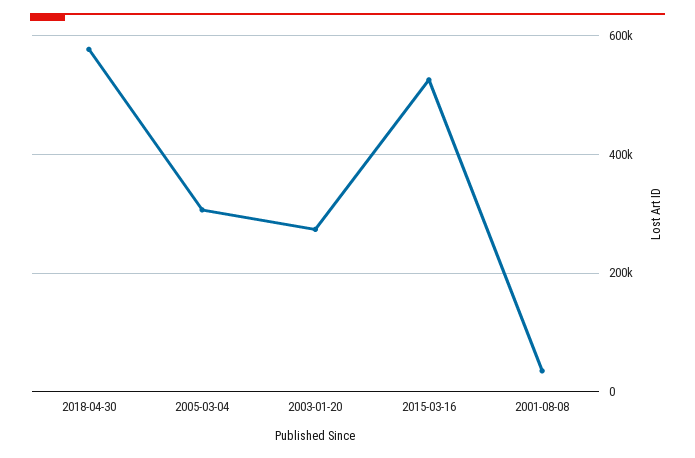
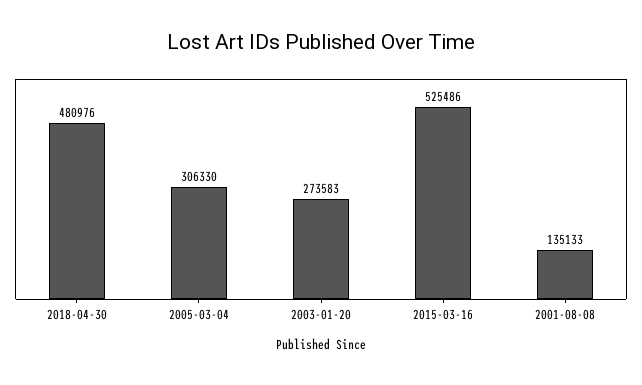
2018-04-30: 580000 -> 480976
2001-08-08: 40000 -> 135133

